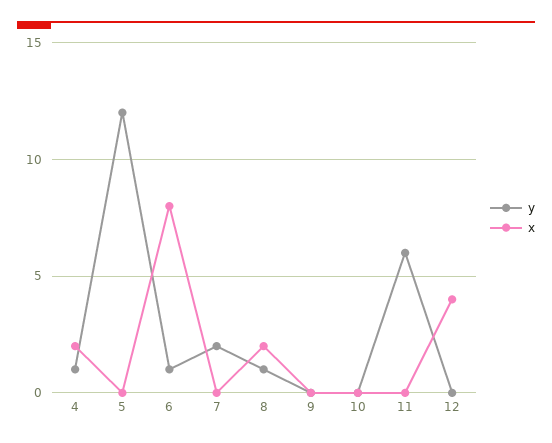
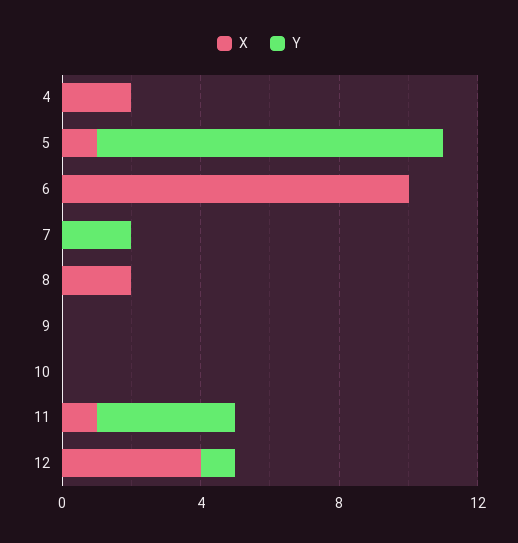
y, 4: 1 -> 0
y, 5: 12 -> 10
x, 5: 0 -> 1
y, 6: 1 -> 0
x, 6: 8 -> 10
y, 8: 1 -> 0
y, 11: 6 -> 4
x, 11: 0 -> 1
y, 12: 0 -> 1

